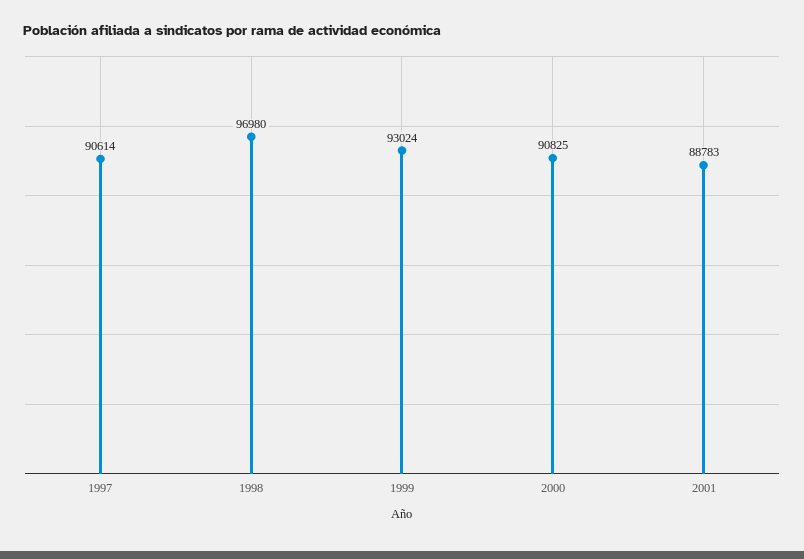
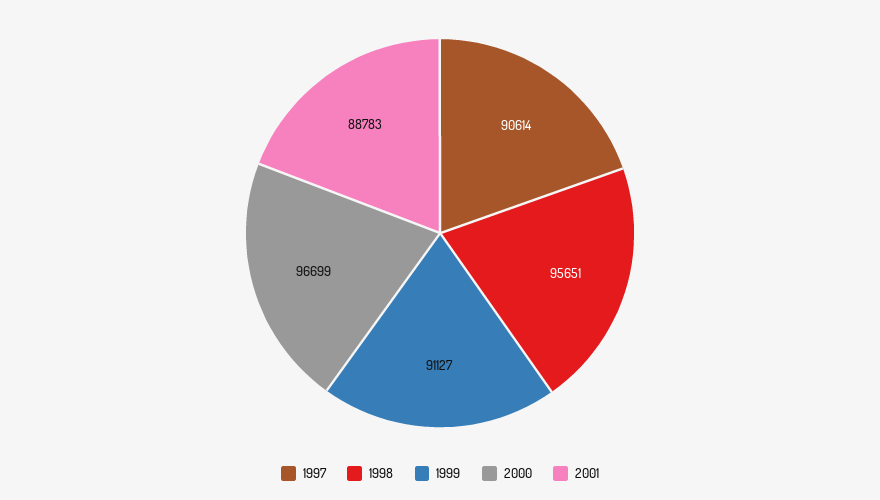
1998: 96980 -> 95651
1999: 93024 -> 91127
2000: 90825 -> 96699

